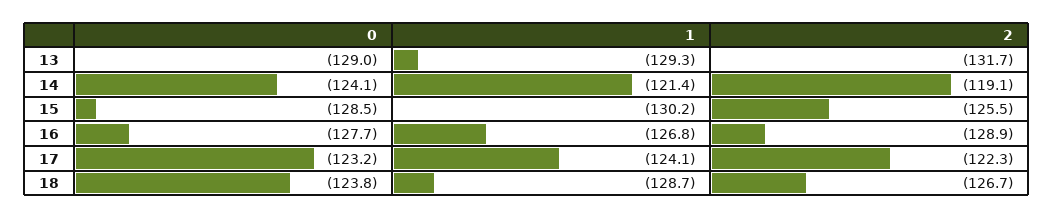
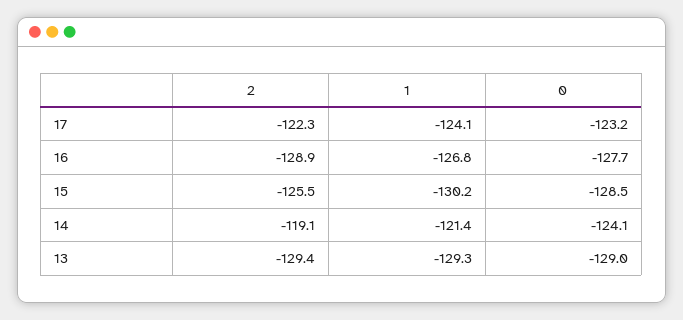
2, 13: -131.7 -> -129.4
0, 18: -123.8 -> none
1, 18: -128.7 -> none
2, 18: -126.7 -> none

